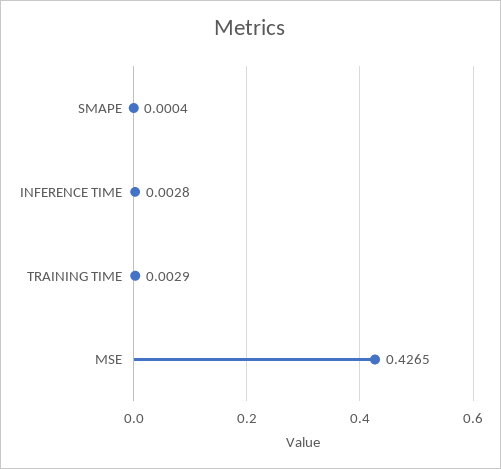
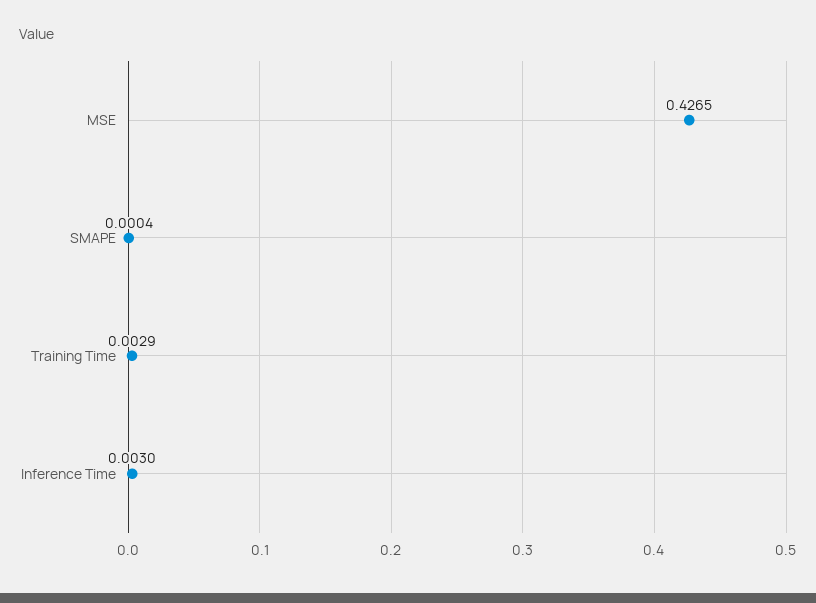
INFERENCE TIME: 0.0028 -> 0.003

